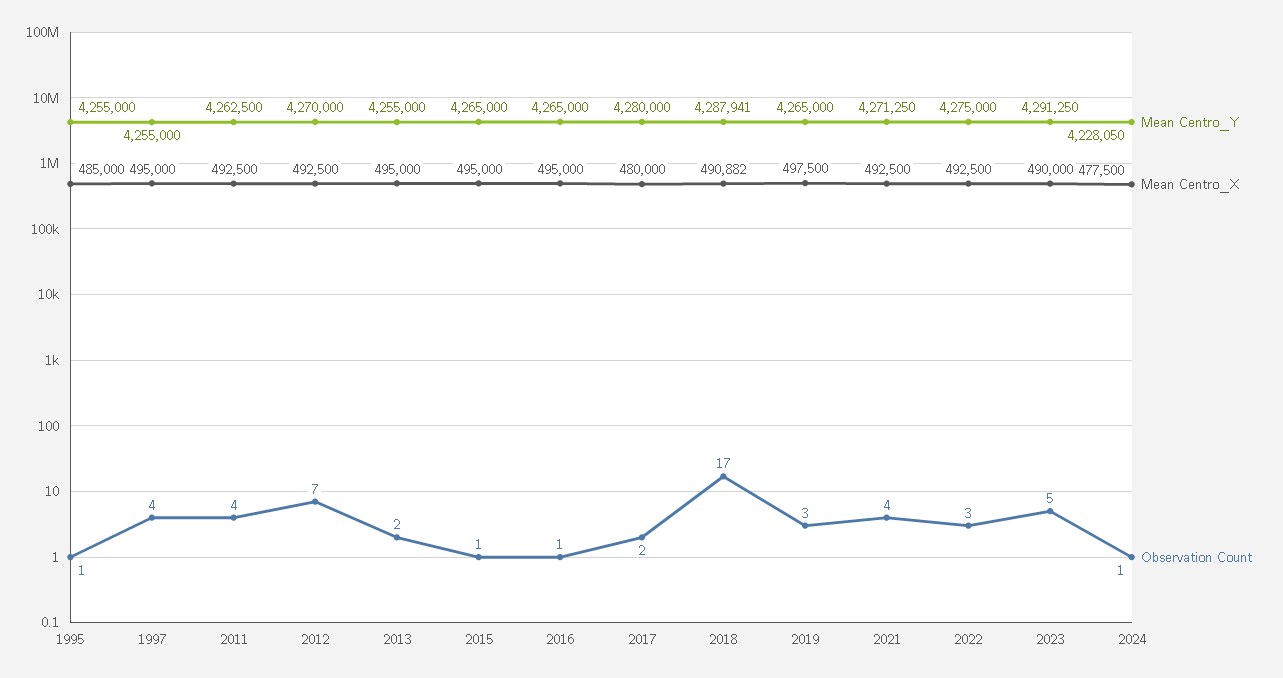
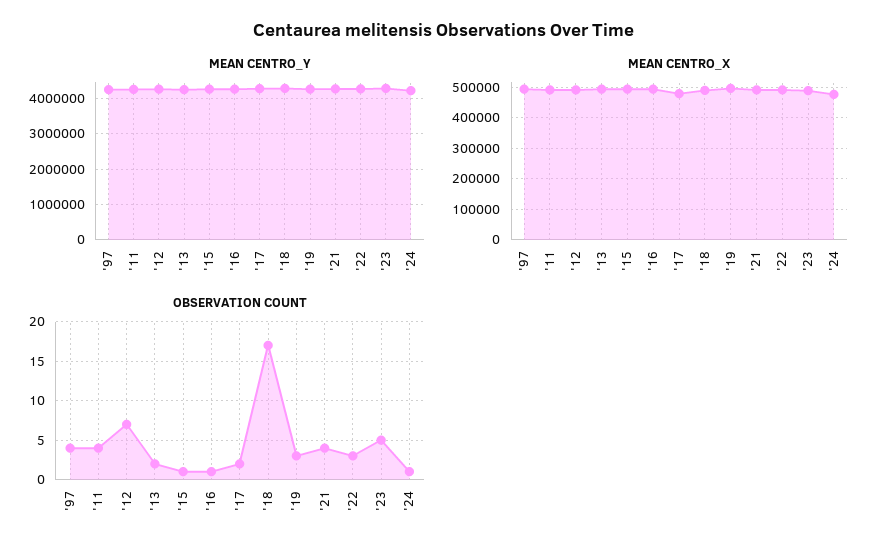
Mean Centro_Y, 1995: 4255000 -> none
Mean Centro_X, 1995: 485000 -> none
Observation Count, 1995: 1 -> none

